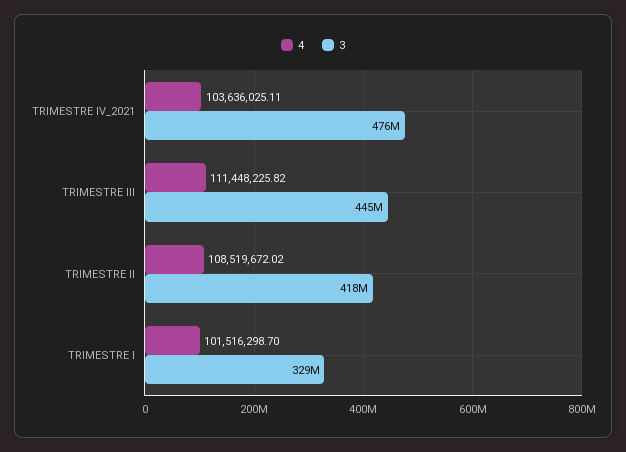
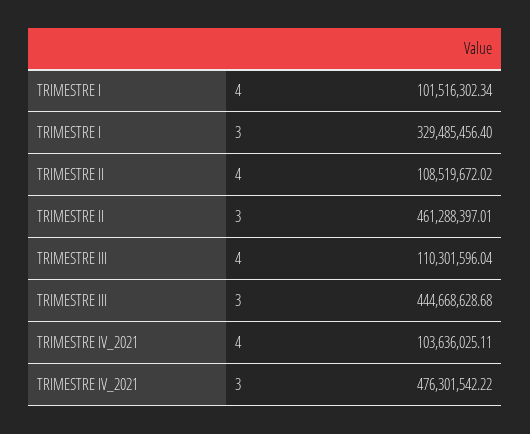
4, TRIMESTRE III: 111448225.82 -> 110301596.04
3, TRIMESTRE II: 418000000 -> 461288397.01
4, TRIMESTRE I: 101516298.7 -> 101516302.34

